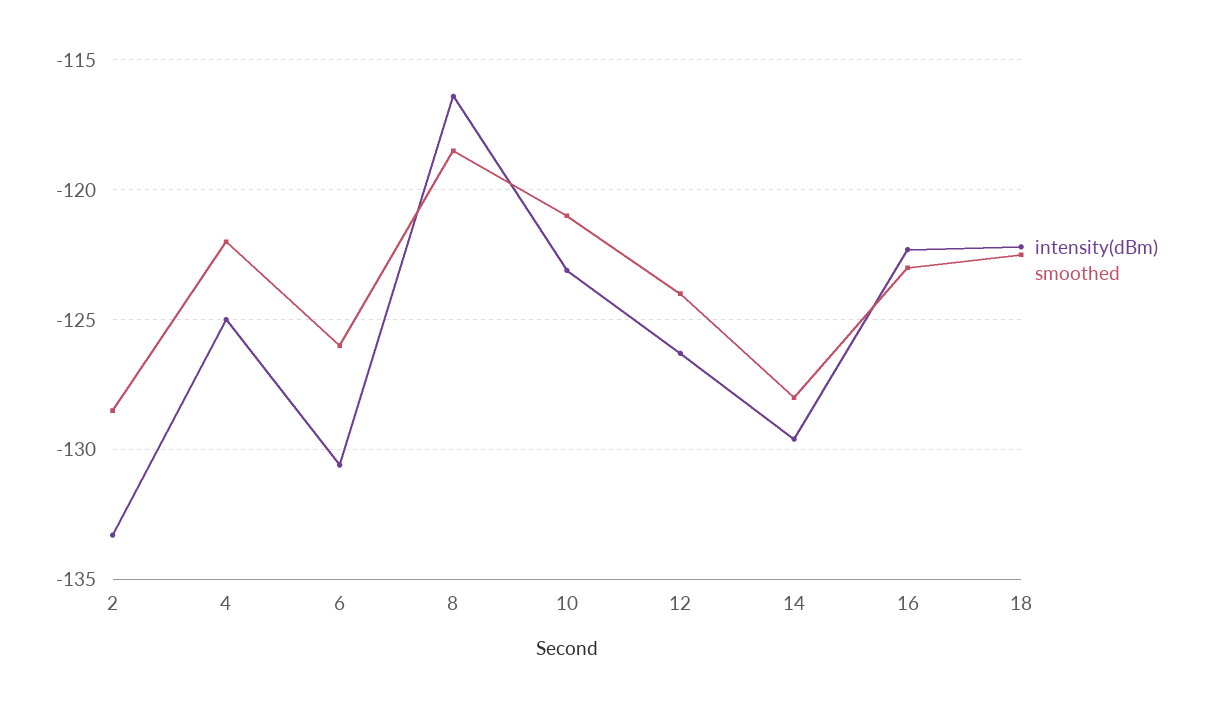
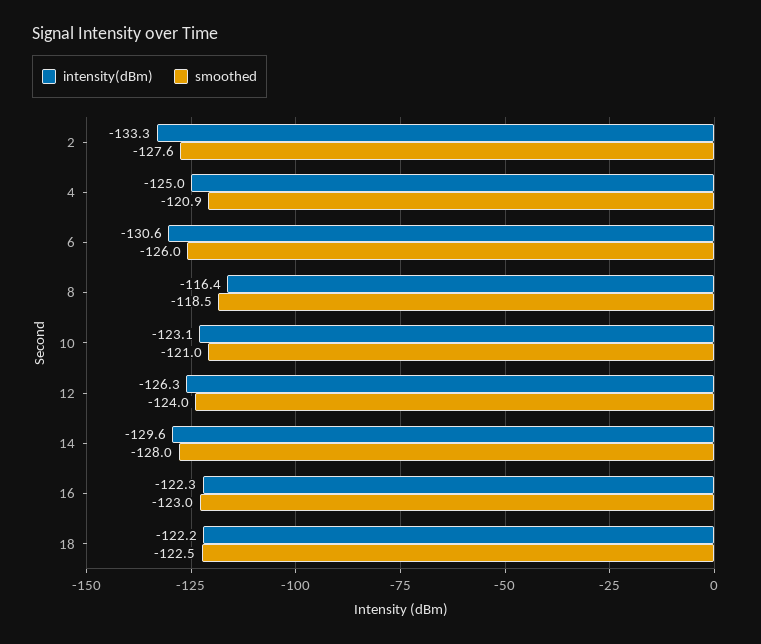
smoothed, 2: -128.5 -> -127.6
smoothed, 4: -122 -> -120.9

